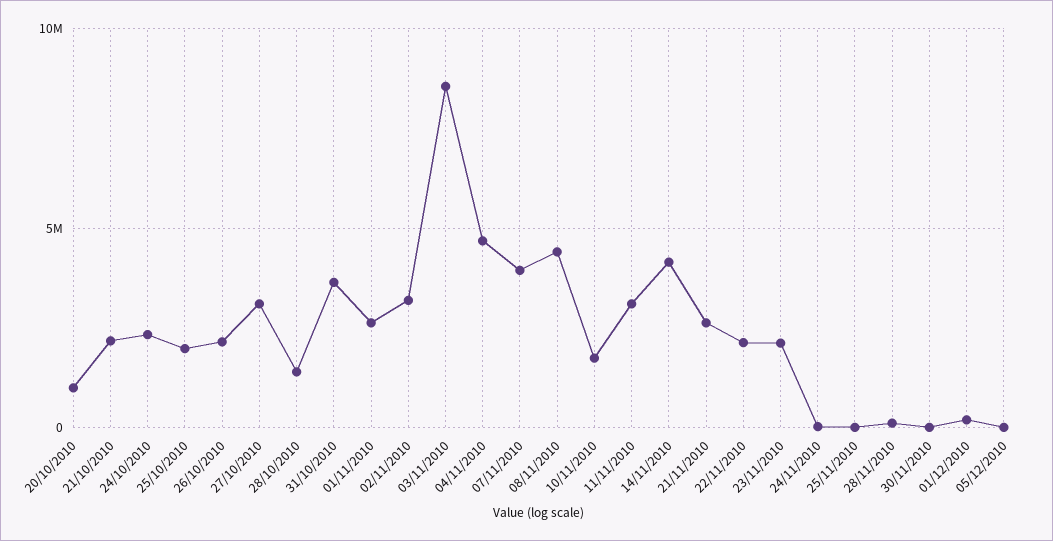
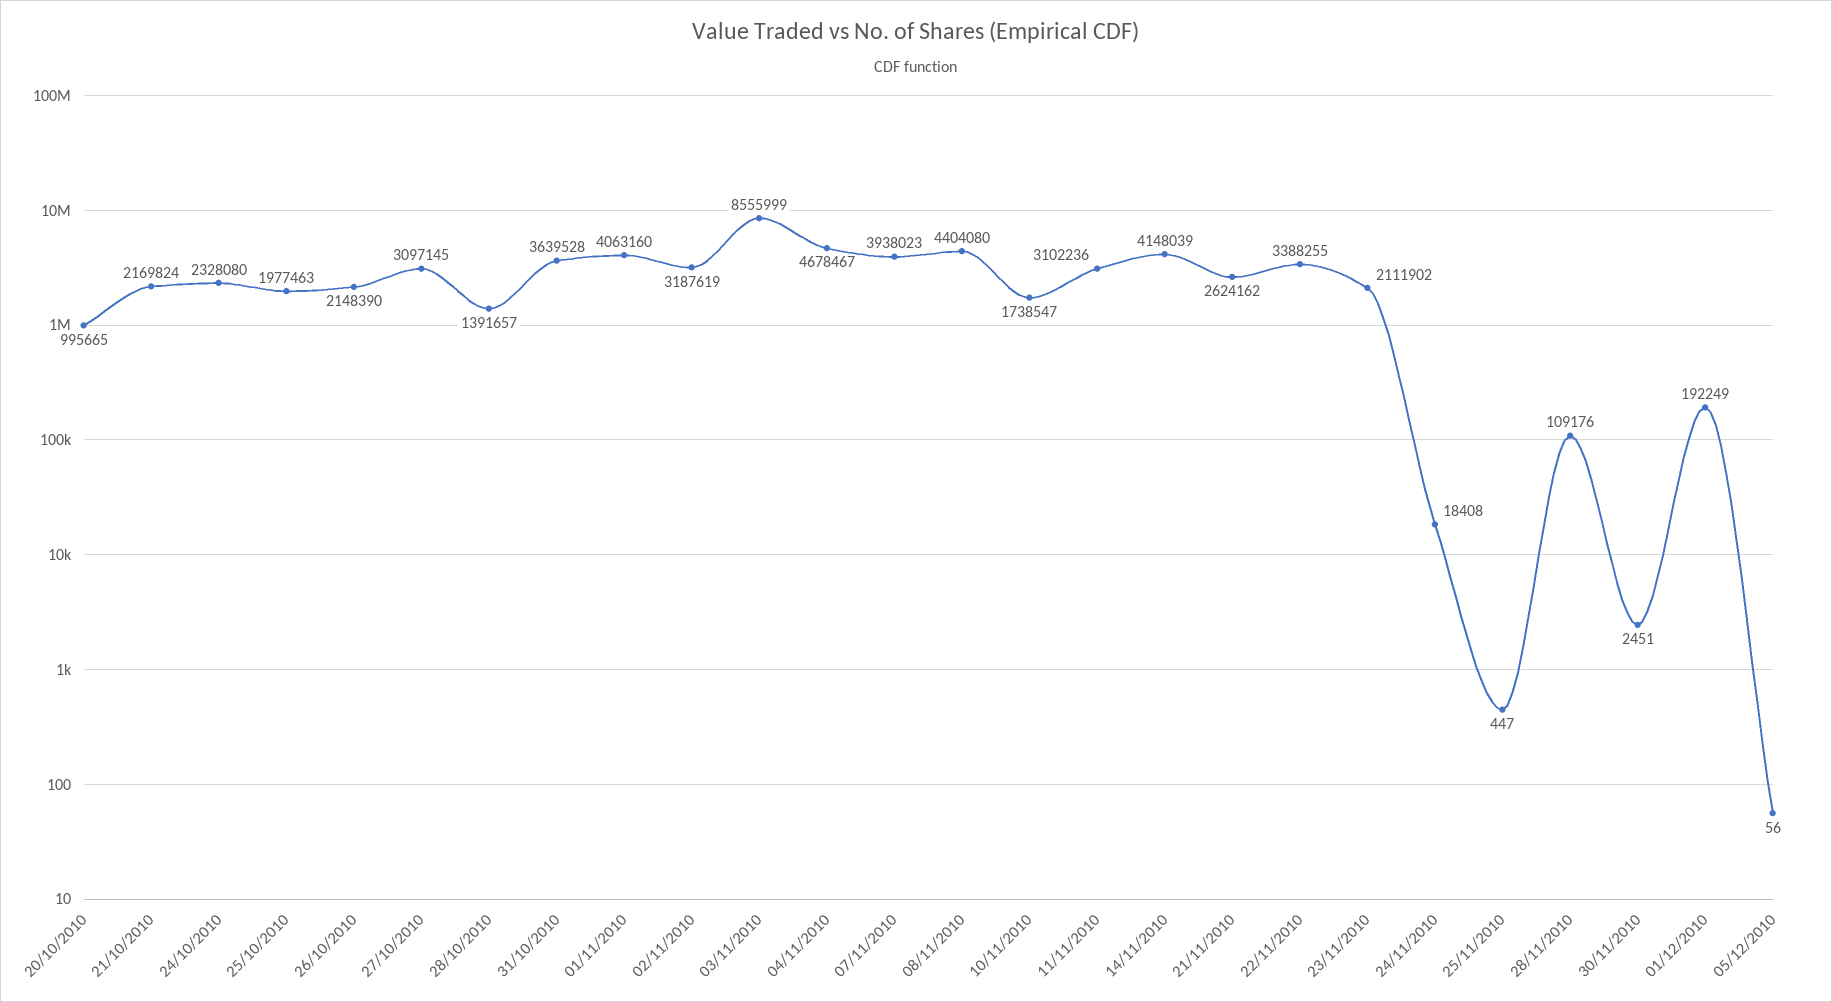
01/11/2010: 2500000 -> 4063160
22/11/2010: 2000000 -> 3388255

